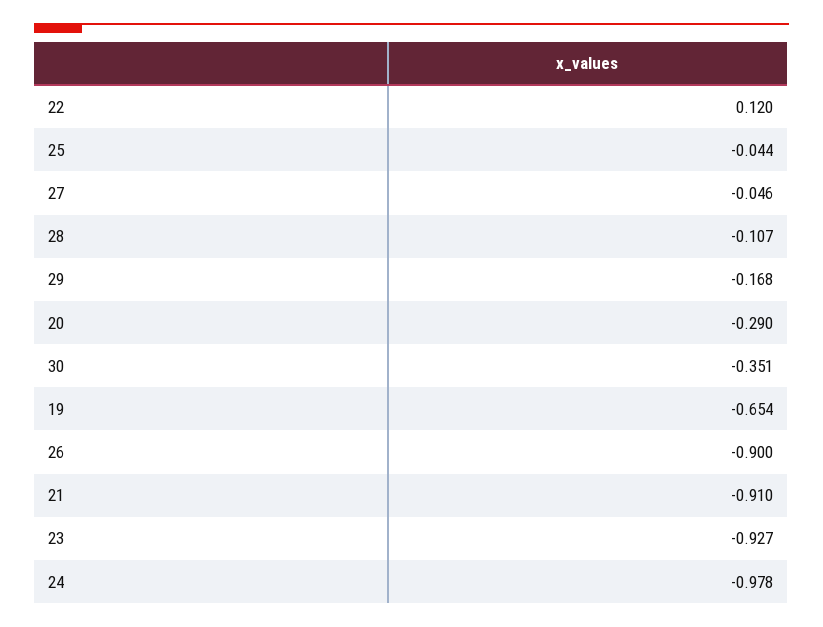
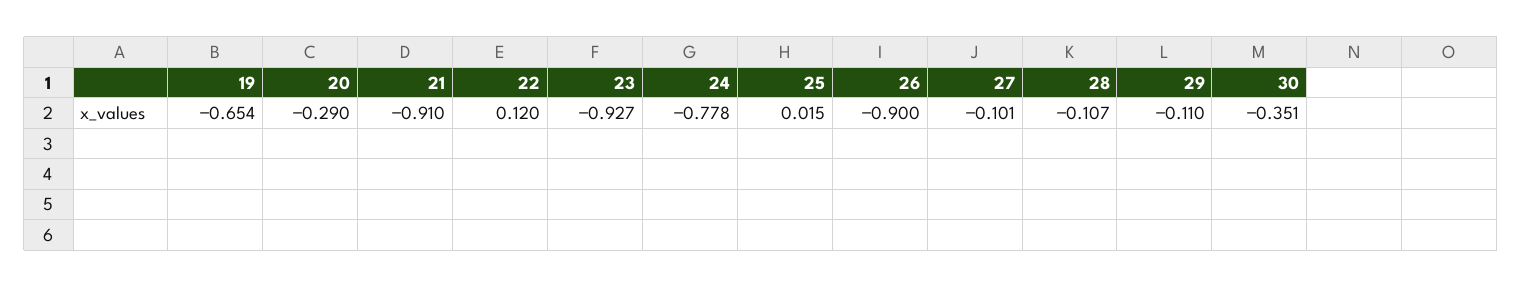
25: -0.044 -> 0.015
27: -0.046 -> -0.101
29: -0.168 -> -0.11
24: -0.978 -> -0.778

